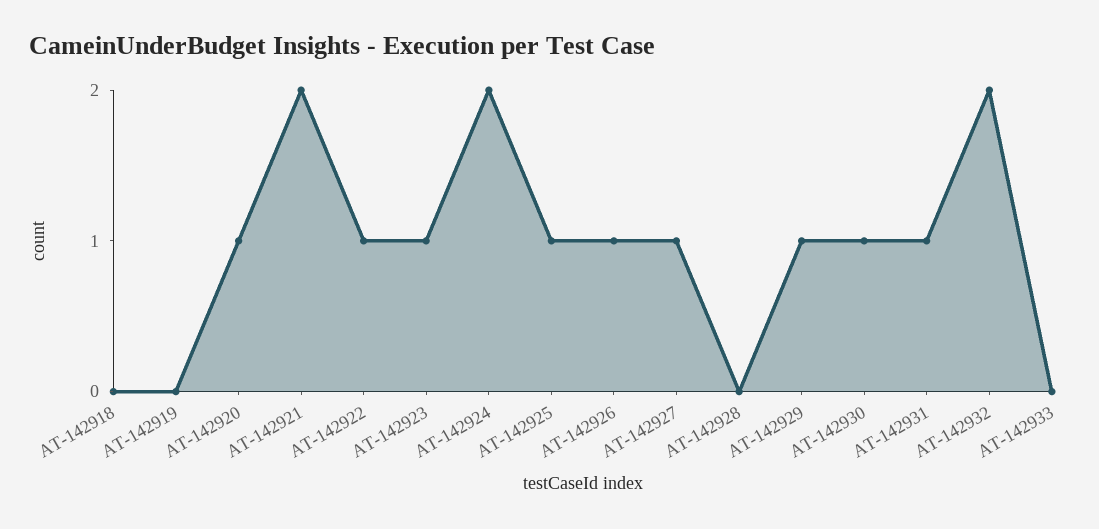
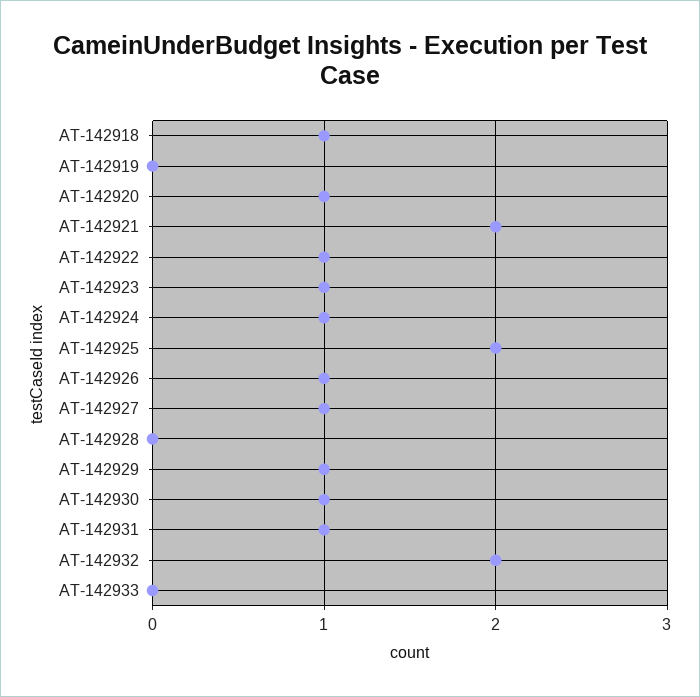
AT-142918: 0 -> 1
AT-142924: 2 -> 1
AT-142925: 1 -> 2

